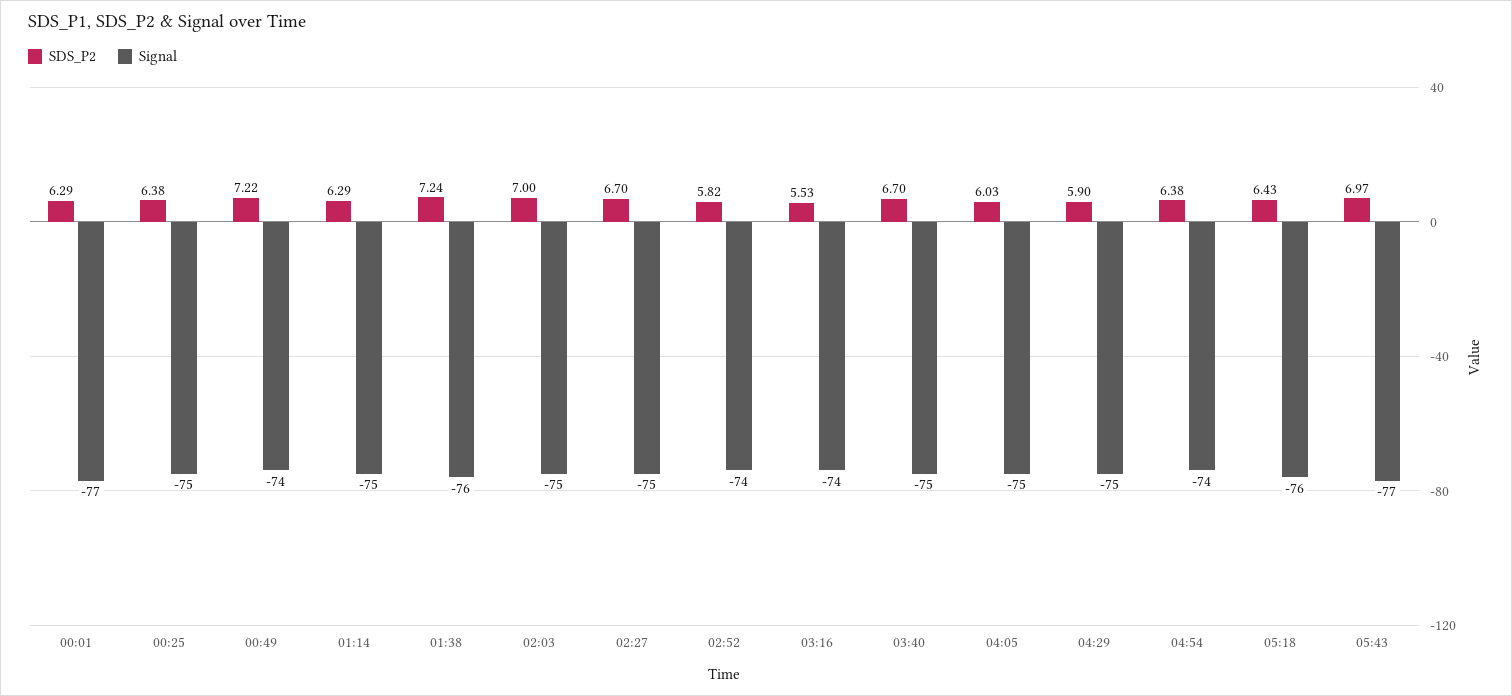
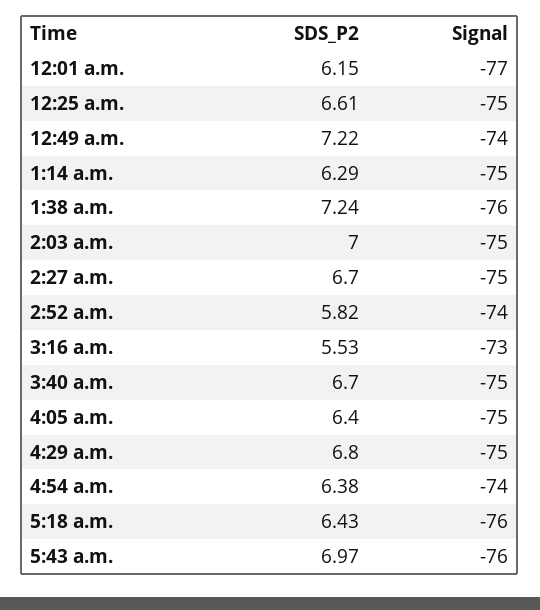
SDS_P2, 00:01: 6.29 -> 6.15
SDS_P2, 00:25: 6.38 -> 6.61
Signal, 03:16: -74 -> -73
SDS_P2, 04:05: 6.03 -> 6.4
SDS_P2, 04:29: 5.9 -> 6.8
Signal, 05:43: -77 -> -76

